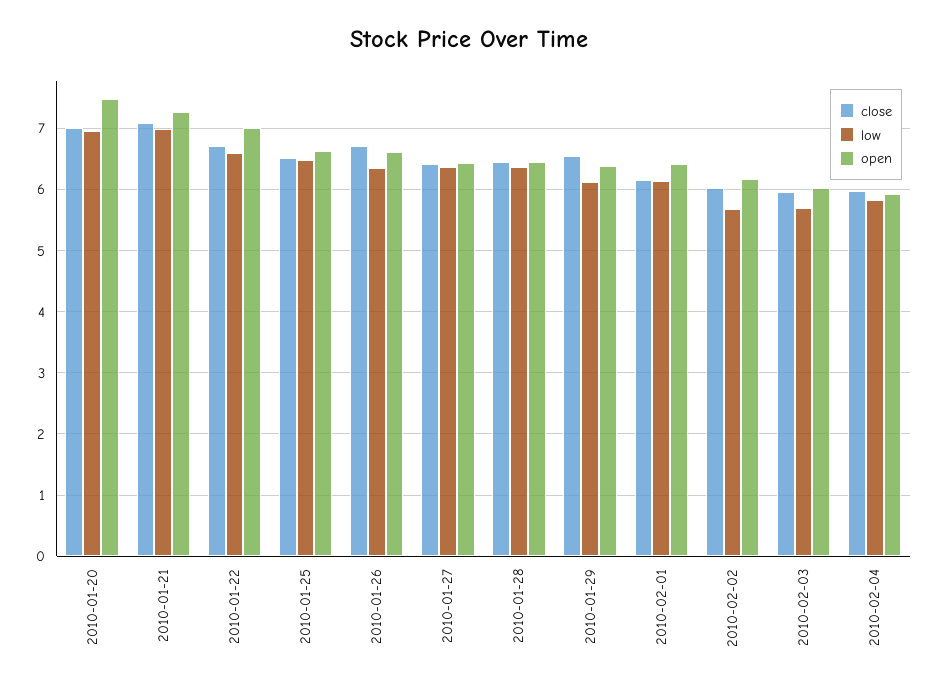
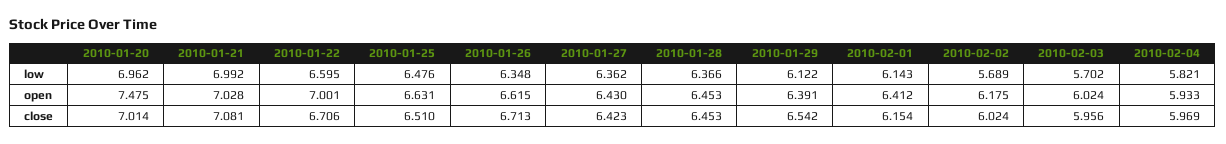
open, 2010-01-21: 7.3 -> 7.028

